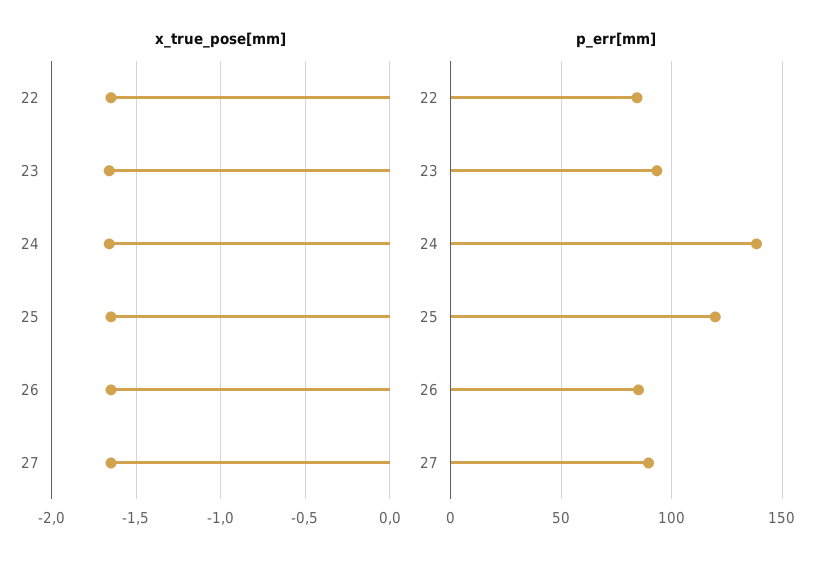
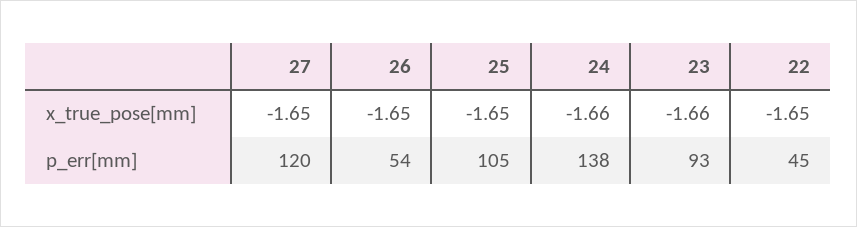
p_err[mm], 22: 85 -> 45
p_err[mm], 25: 120 -> 105
p_err[mm], 26: 85 -> 54
p_err[mm], 27: 90 -> 120

